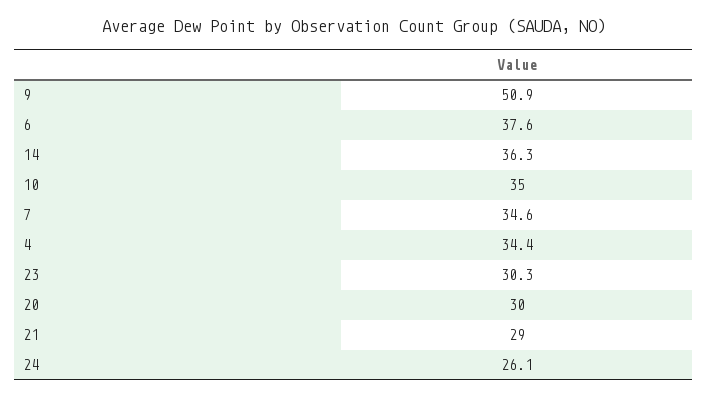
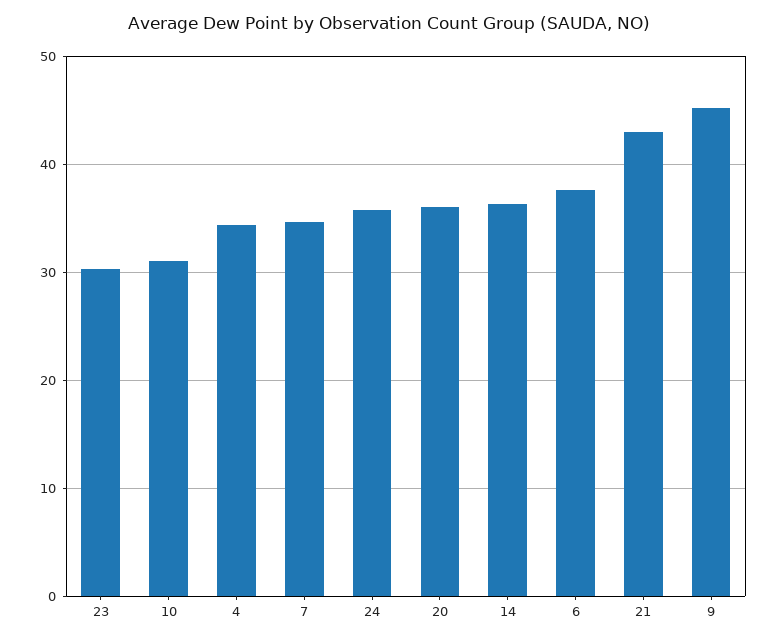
9: 50.9 -> 45
10: 35 -> 31
20: 30 -> 36
21: 29 -> 43
24: 26.1 -> 36

